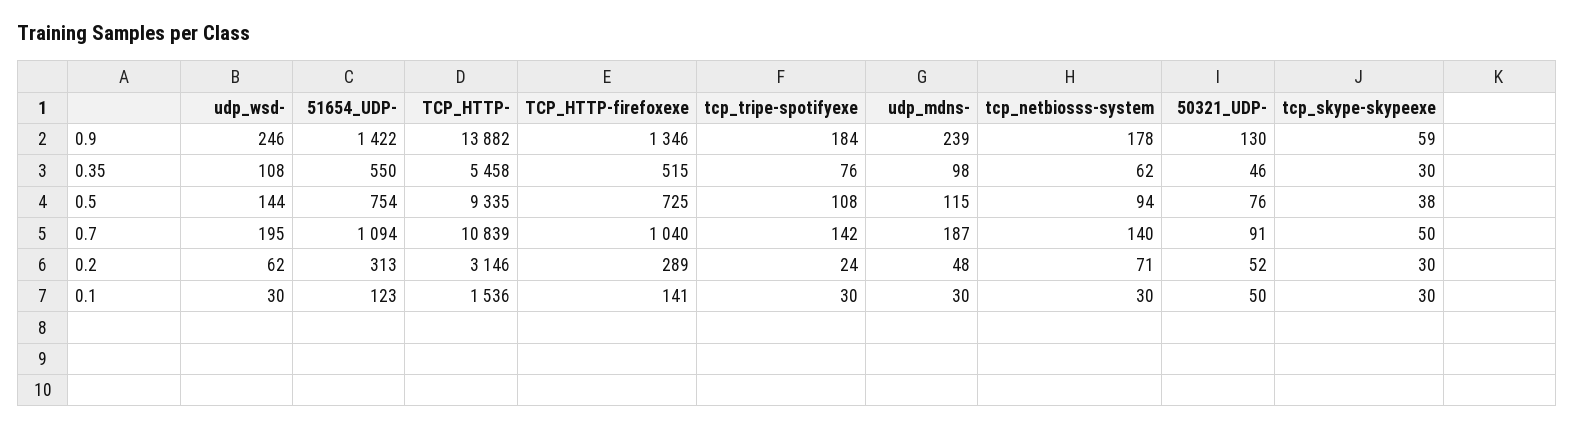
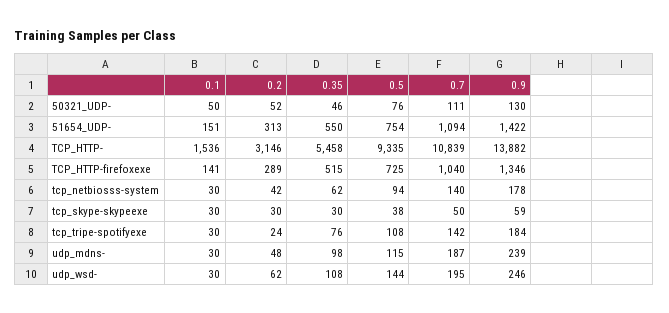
50321_UDP-, 0.7: 91 -> 111
tcp_netbiosss-system, 0.2: 71 -> 42
51654_UDP-, 0.1: 123 -> 151

